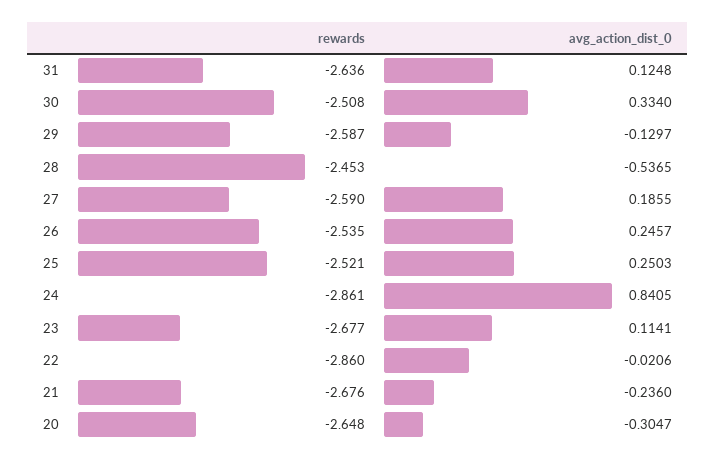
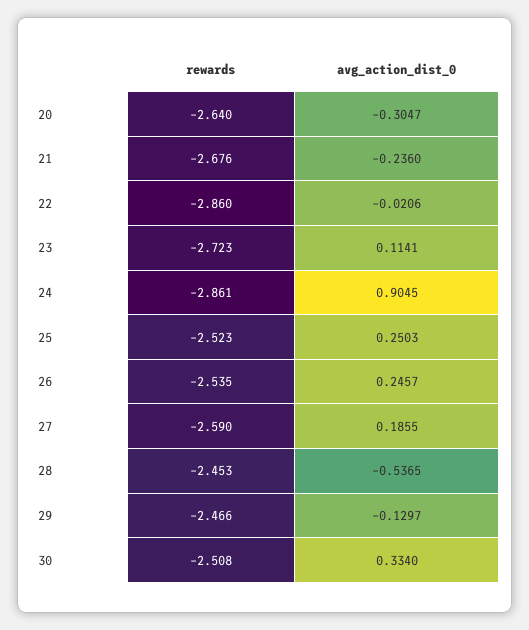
rewards, 31: -2.636 -> none
avg_action_dist_0, 31: 0.1248 -> none
rewards, 29: -2.587 -> -2.466
rewards, 25: -2.521 -> -2.523
avg_action_dist_0, 24: 0.8405 -> 0.9045
rewards, 23: -2.677 -> -2.723
rewards, 20: -2.648 -> -2.64

